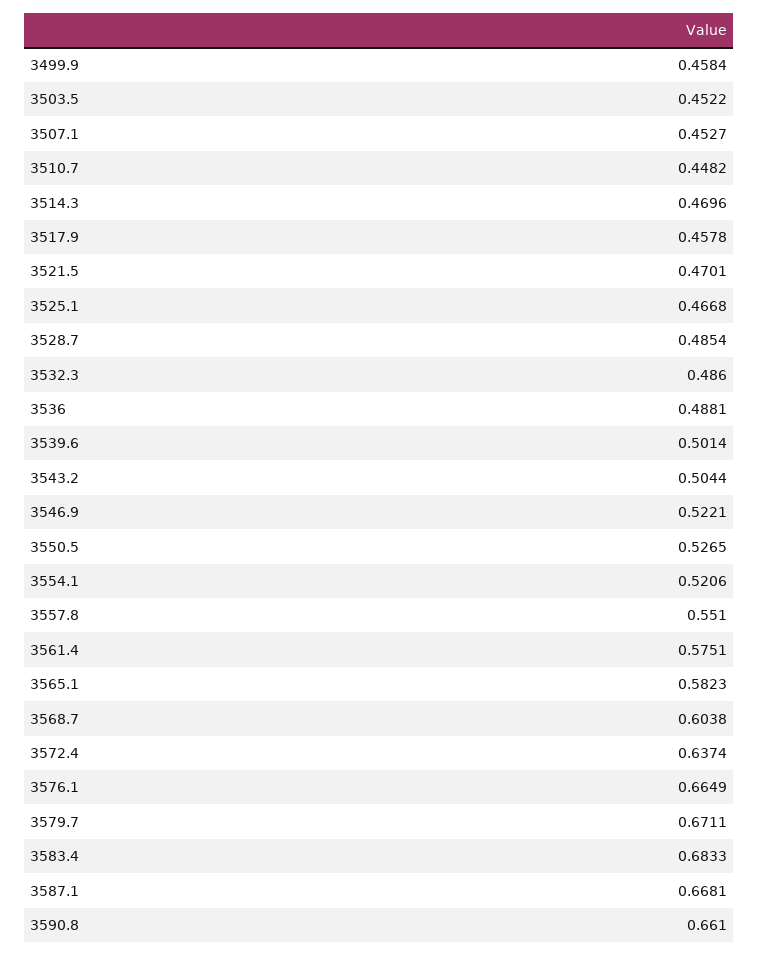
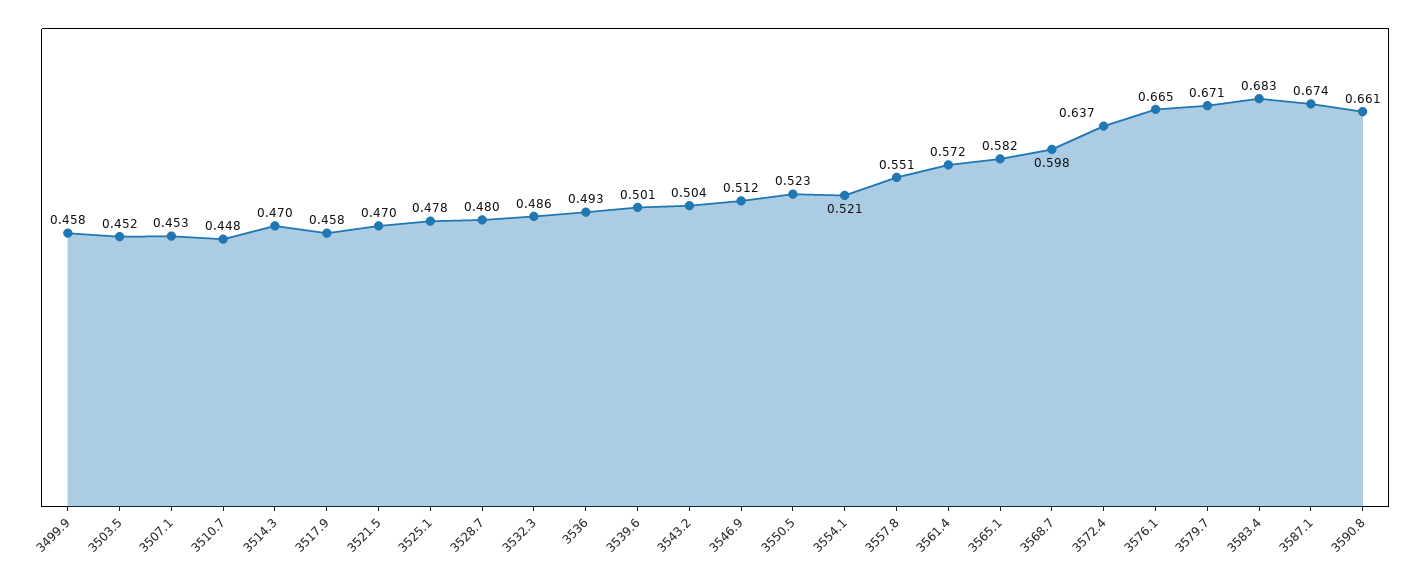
3525.1: 0.4668 -> 0.478
3528.7: 0.4854 -> 0.48
3536: 0.4881 -> 0.493
3546.9: 0.5221 -> 0.512
3550.5: 0.5265 -> 0.523
3561.4: 0.5751 -> 0.572
3568.7: 0.6038 -> 0.598
3587.1: 0.6681 -> 0.674

